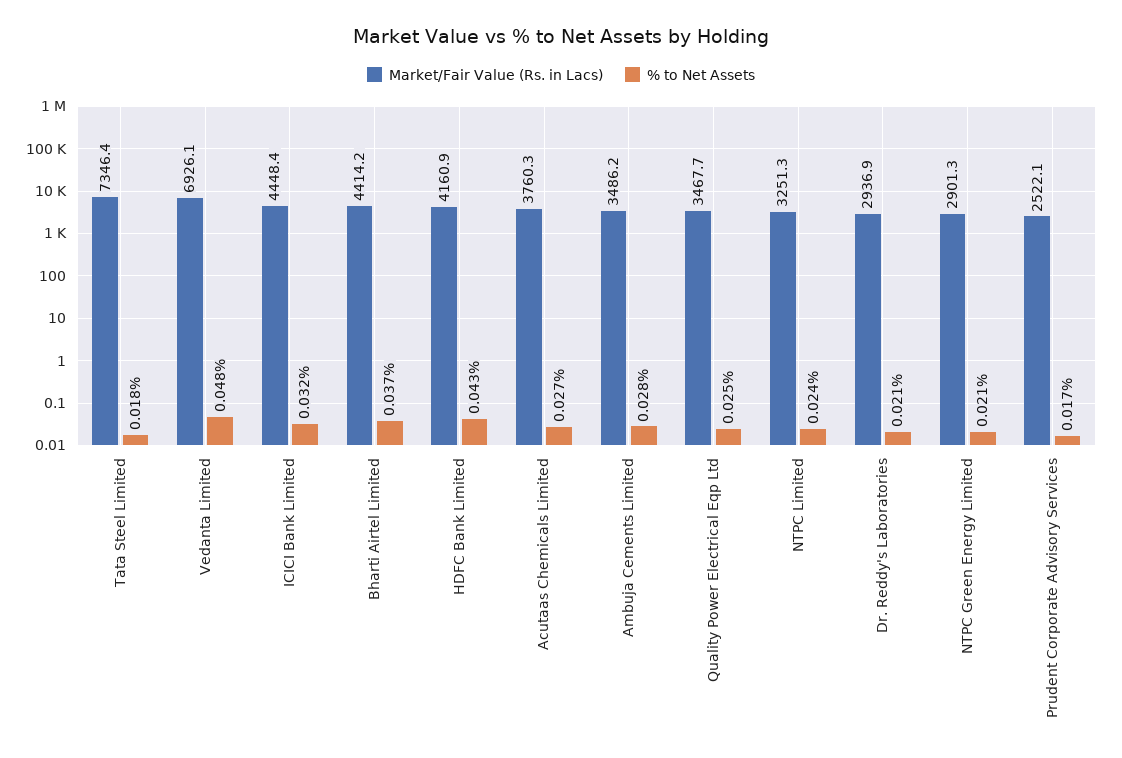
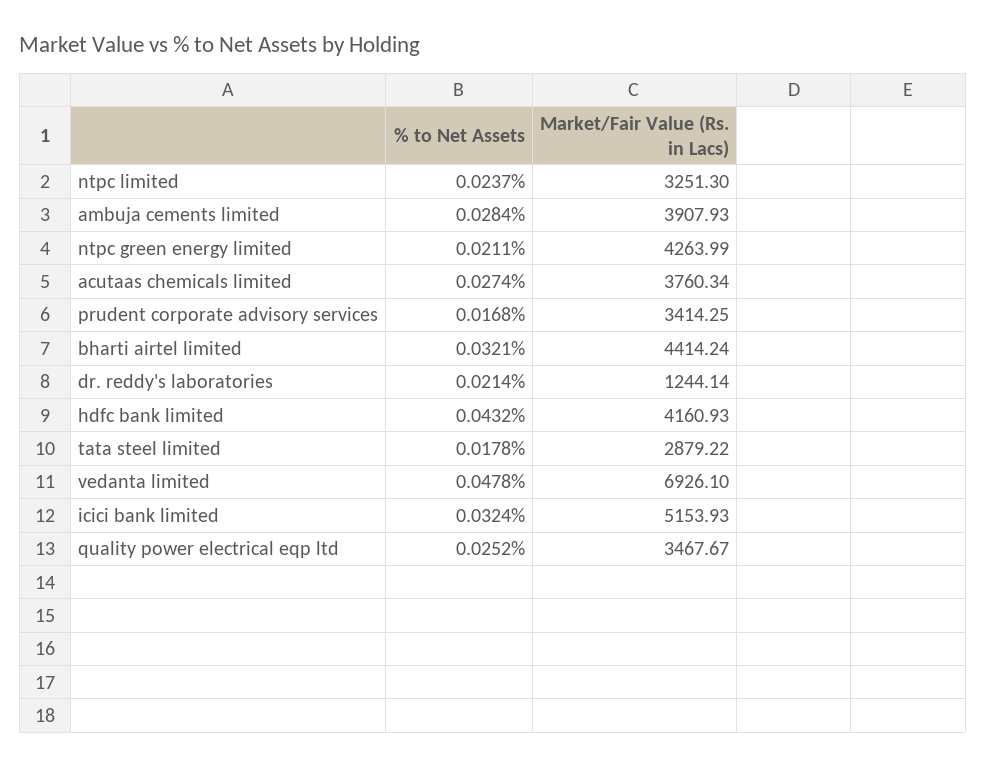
Market/Fair Value (Rs. in Lacs), Tata Steel Limited: 7346.4 -> 2879.22
Market/Fair Value (Rs. in Lacs), ICICI Bank Limited: 4448.4 -> 5153.93
% to Net Assets, Bharti Airtel Limited: 0.037 -> 0.0321
Market/Fair Value (Rs. in Lacs), Ambuja Cements Limited: 3486.2 -> 3907.93
Market/Fair Value (Rs. in Lacs), Dr. Reddy's Laboratories: 2936.9 -> 1244.14
Market/Fair Value (Rs. in Lacs), NTPC Green Energy Limited: 2901.3 -> 4263.99
Market/Fair Value (Rs. in Lacs), Prudent Corporate Advisory Services: 2522.1 -> 3414.25

